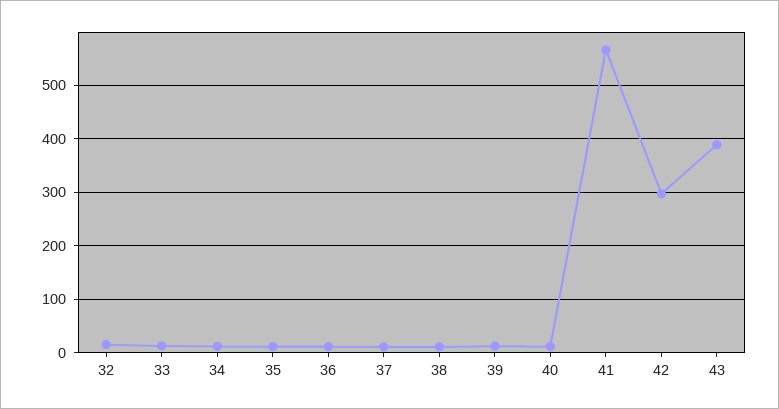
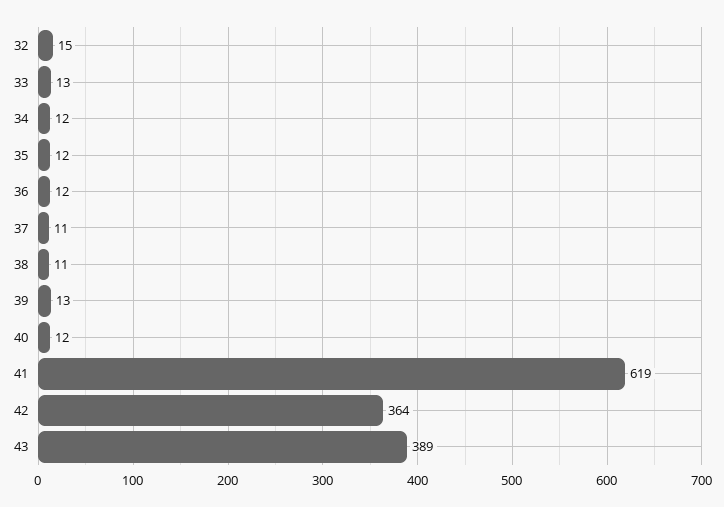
41: 560 -> 619
42: 300 -> 364

